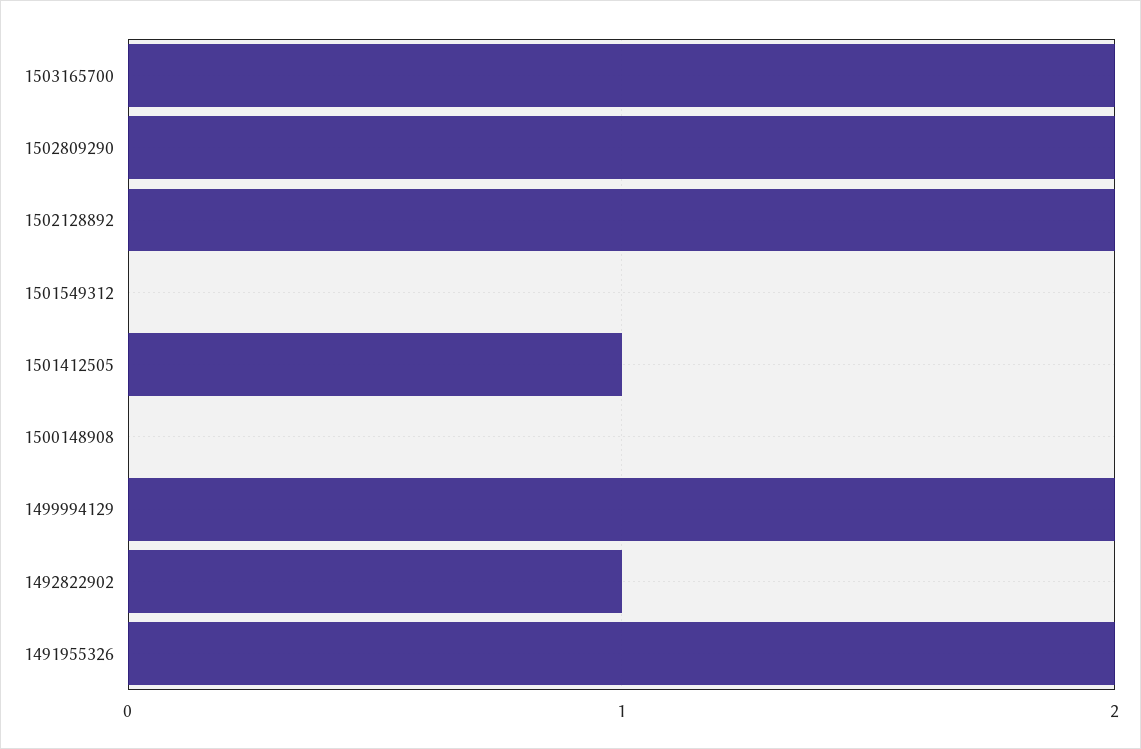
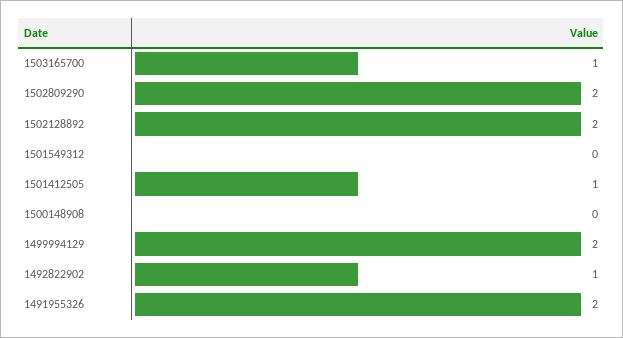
1503165700: 2 -> 1

